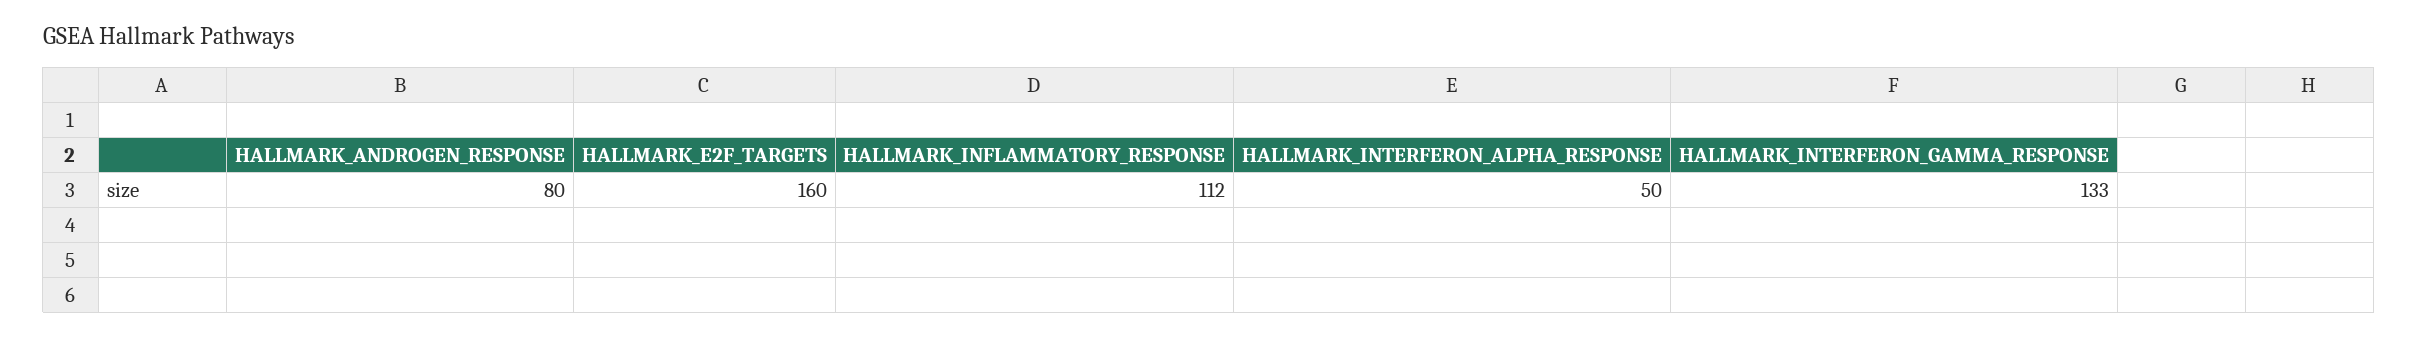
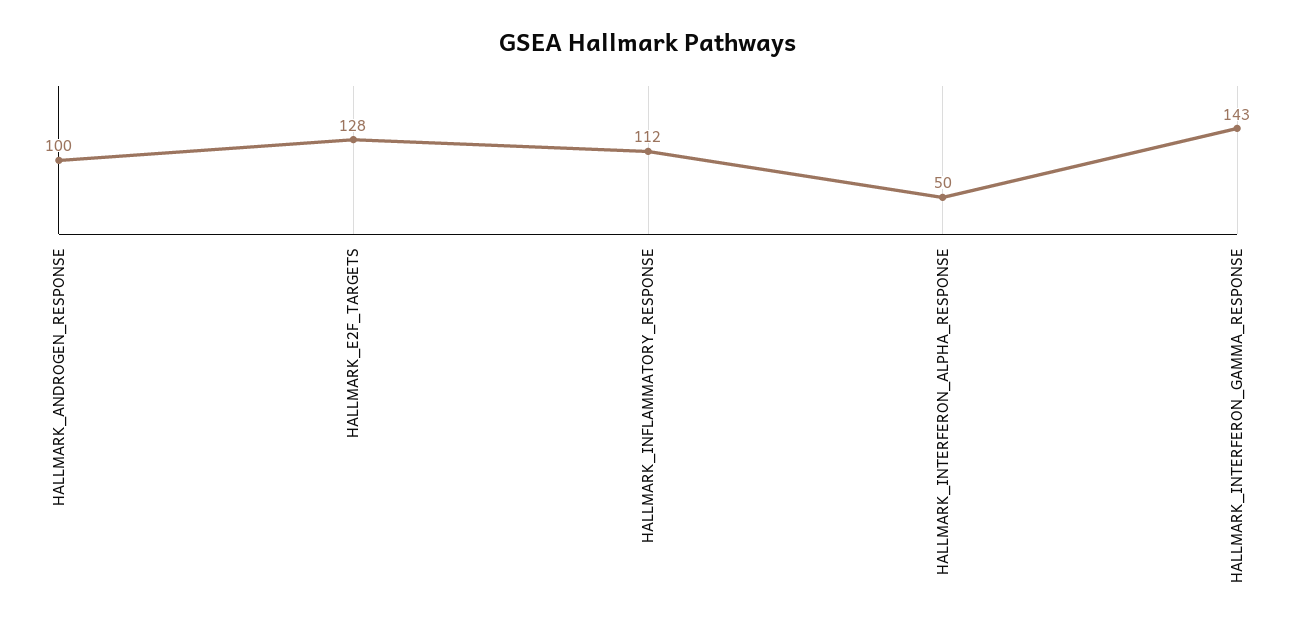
HALLMARK_ANDROGEN_RESPONSE: 80 -> 100
HALLMARK_E2F_TARGETS: 160 -> 128
HALLMARK_INTERFERON_GAMMA_RESPONSE: 133 -> 143

